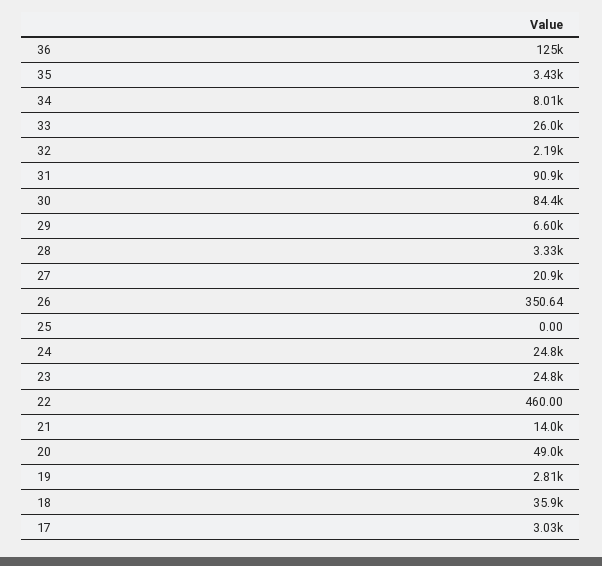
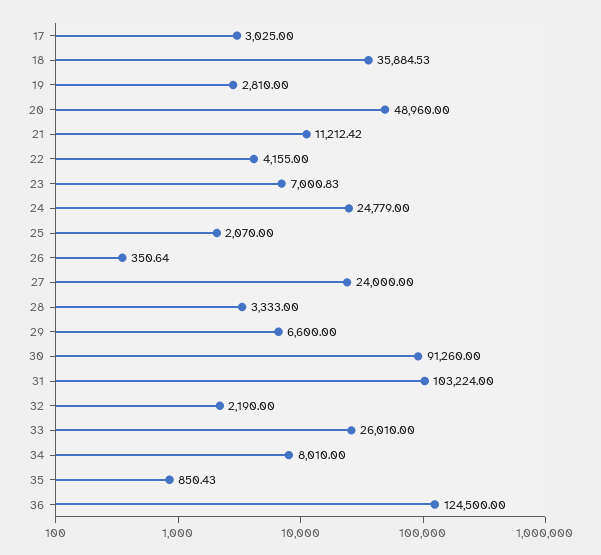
35: 3430 -> 850.43
31: 90900 -> 103224
30: 84400 -> 91260
27: 20900 -> 24000
25: 0 -> 2070
23: 24800 -> 7000.83
22: 460 -> 4155
21: 14000 -> 11212.42

